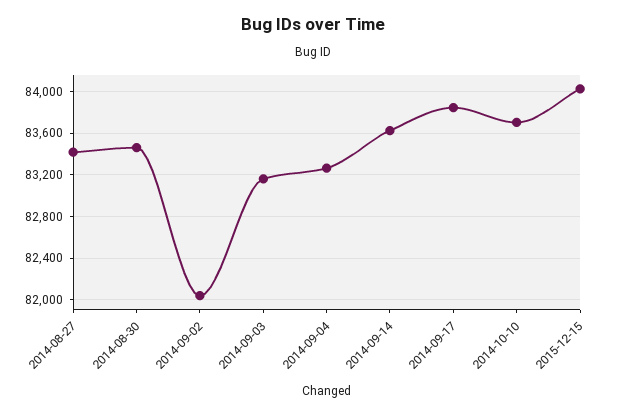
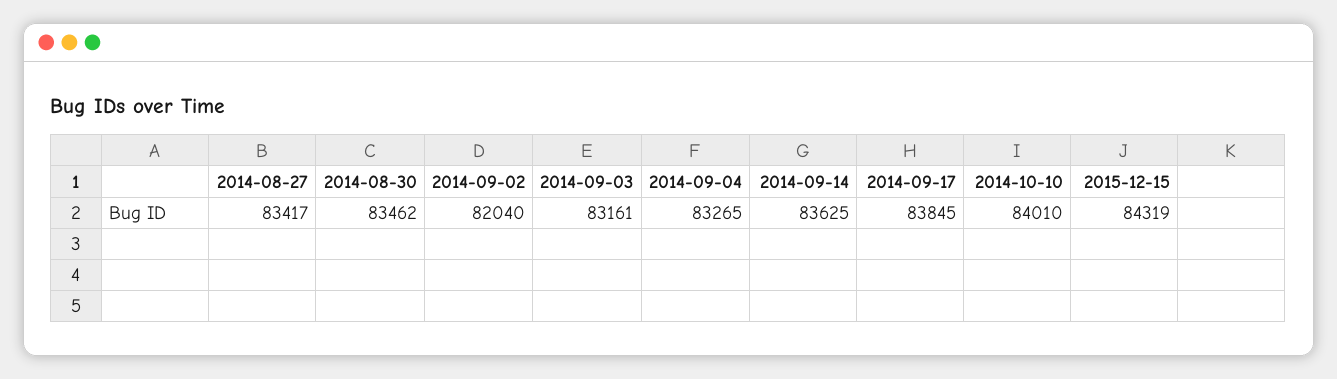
2014-10-10: 83700 -> 84010
2015-12-15: 84000 -> 84319

